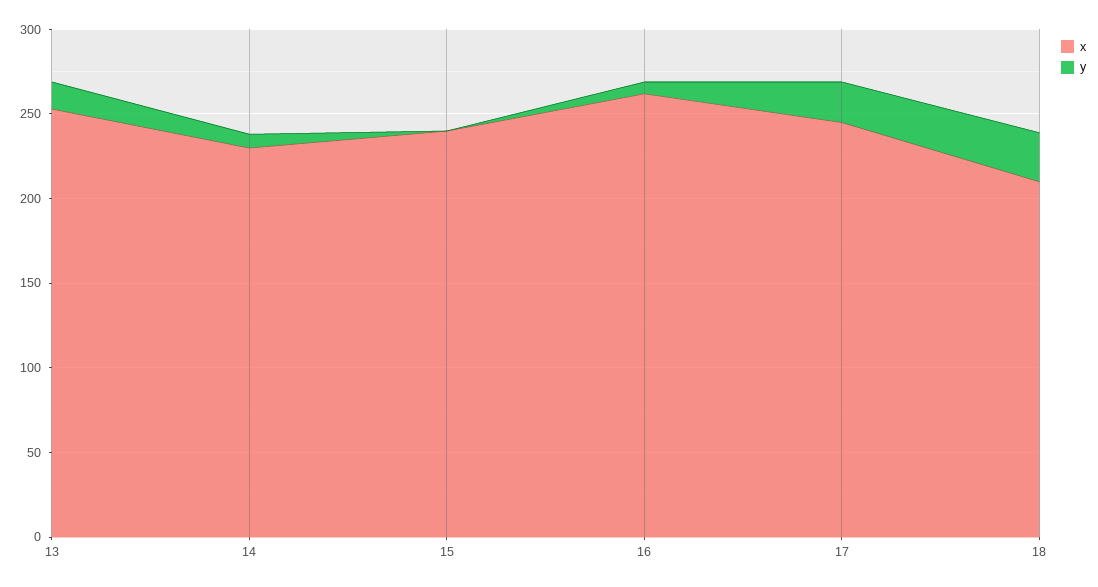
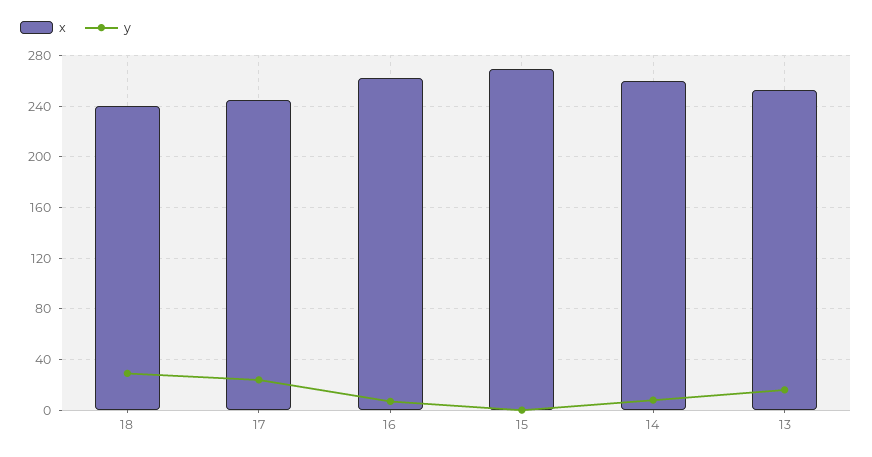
x, 14: 230 -> 260
x, 15: 240 -> 270
x, 18: 210 -> 240

